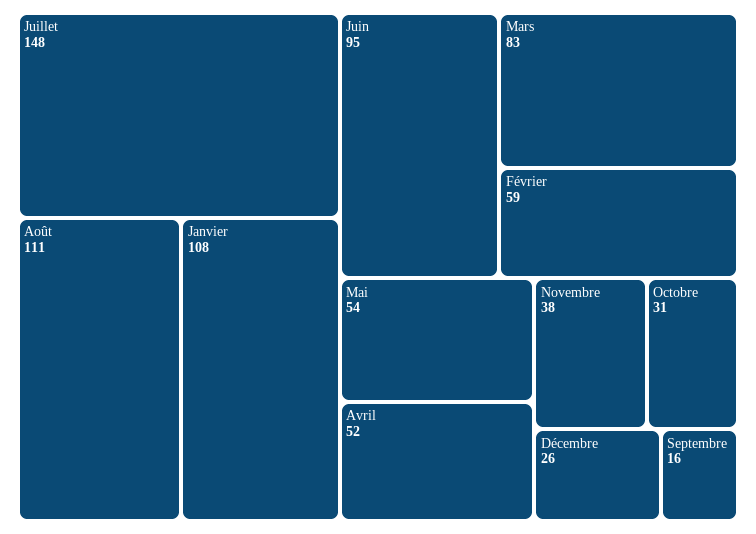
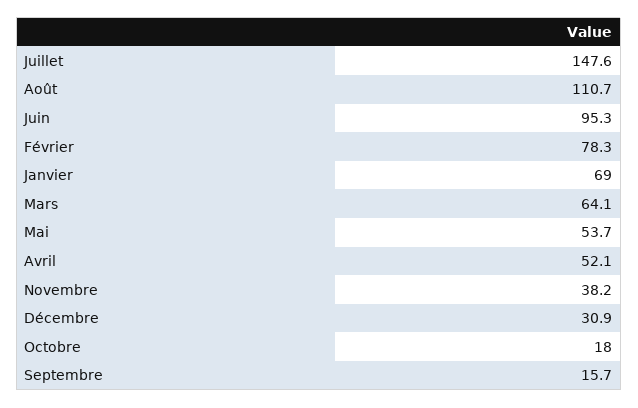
Janvier: 108 -> 69
Mars: 83 -> 64.1
Février: 59 -> 78.3
Octobre: 31 -> 18
Décembre: 26 -> 30.9

